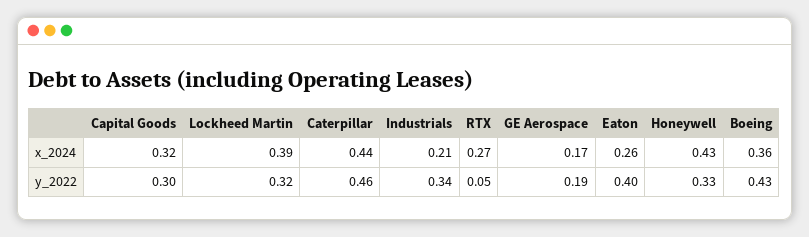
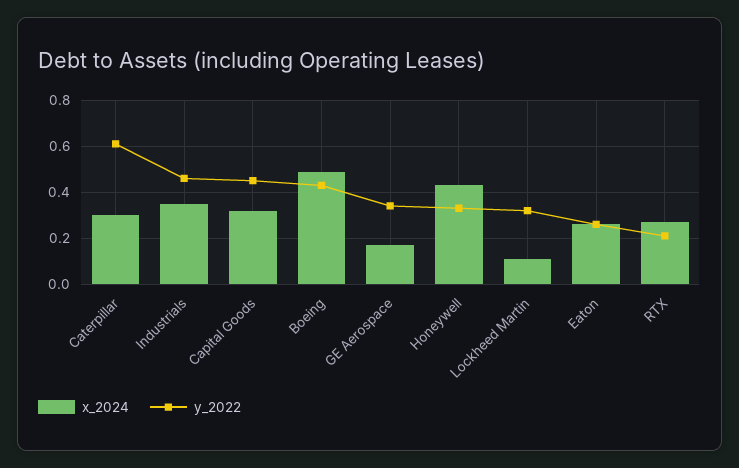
x_2024, Lockheed Martin: 0.39 -> 0.1
x_2024, Caterpillar: 0.44 -> 0.3
x_2024, Industrials: 0.21 -> 0.35
x_2024, Boeing: 0.36 -> 0.5
y_2022, Capital Goods: 0.3 -> 0.45
y_2022, Caterpillar: 0.46 -> 0.6
y_2022, Industrials: 0.34 -> 0.45
y_2022, RTX: 0.05 -> 0.2
y_2022, GE Aerospace: 0.19 -> 0.35
y_2022, Eaton: 0.4 -> 0.25

